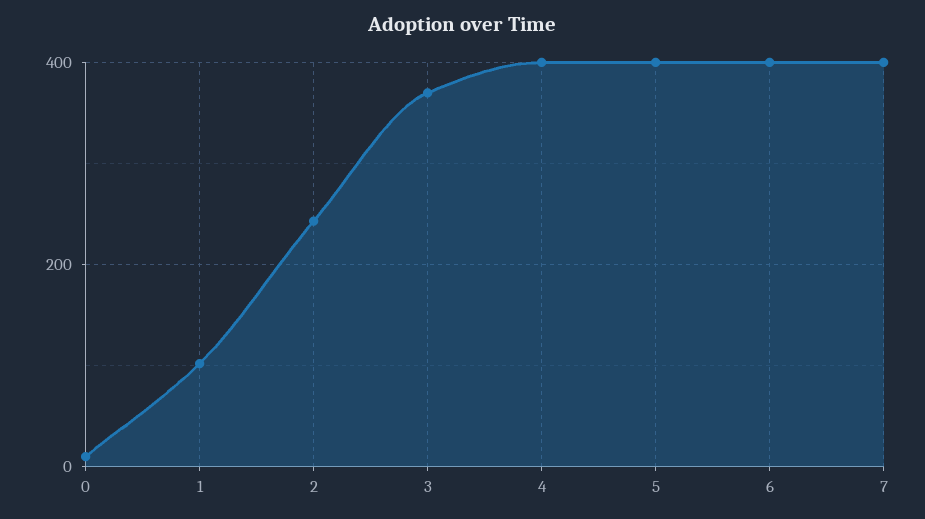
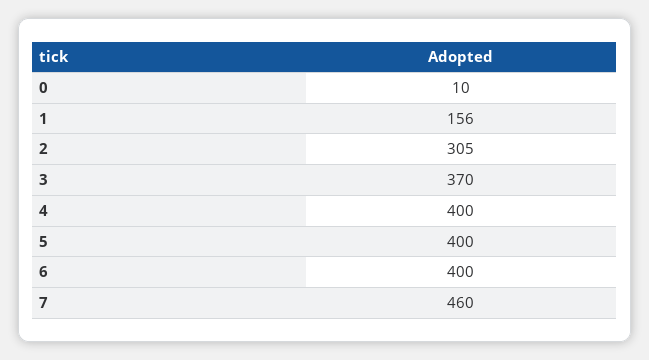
1: 100 -> 156
2: 240 -> 305
7: 400 -> 460

